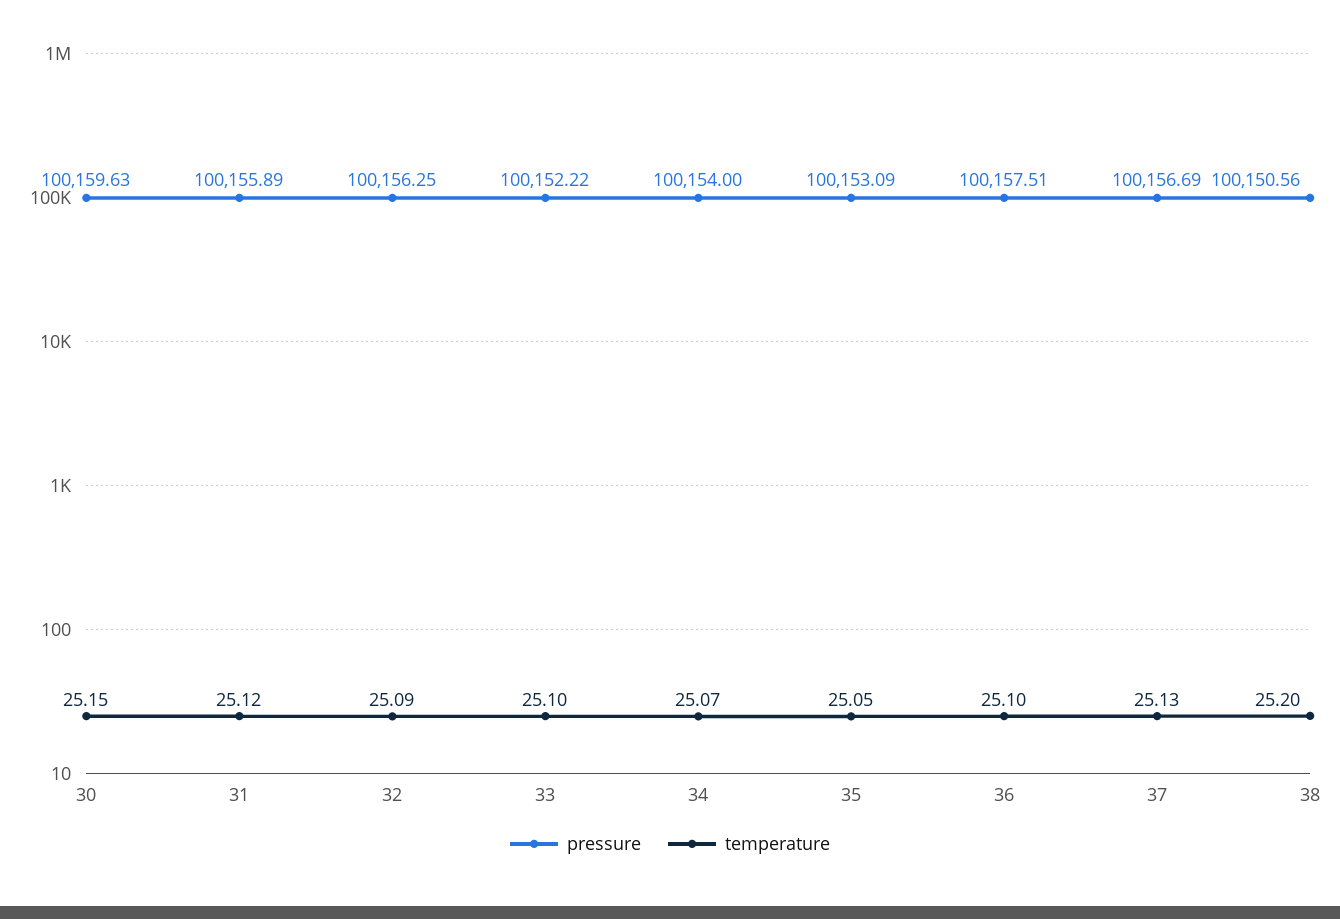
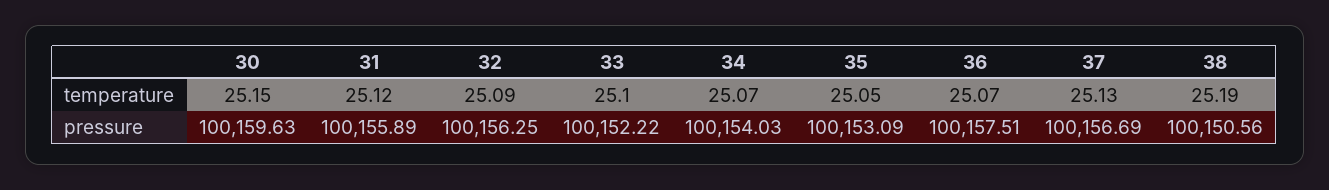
pressure, 34: 100154 -> 100154.03
temperature, 36: 25.1 -> 25.07
temperature, 38: 25.2 -> 25.19

